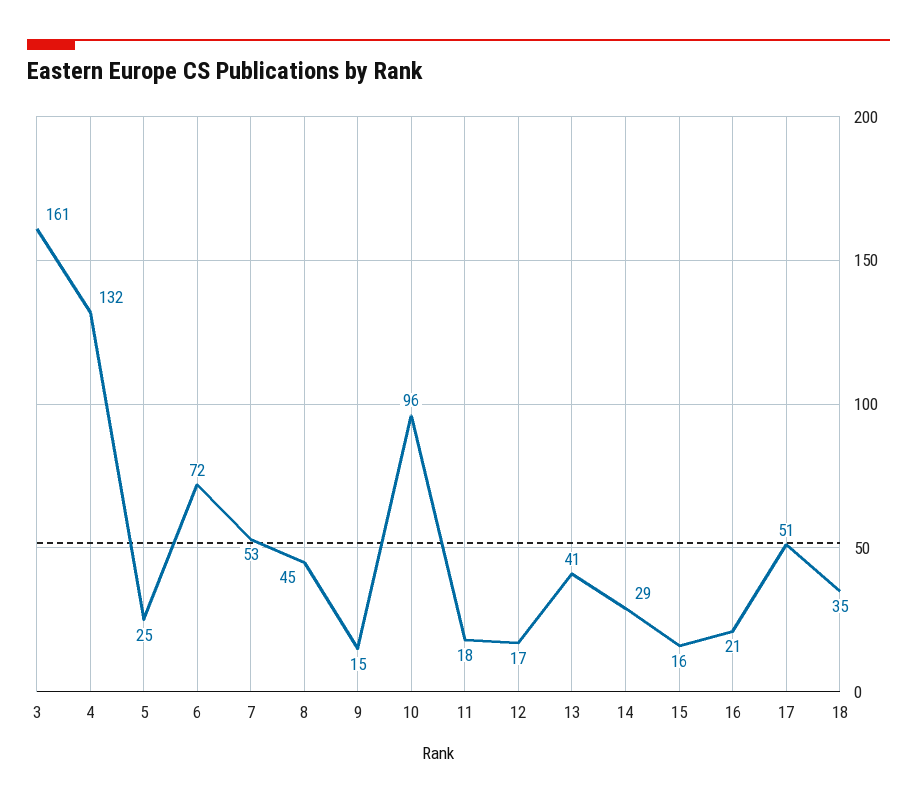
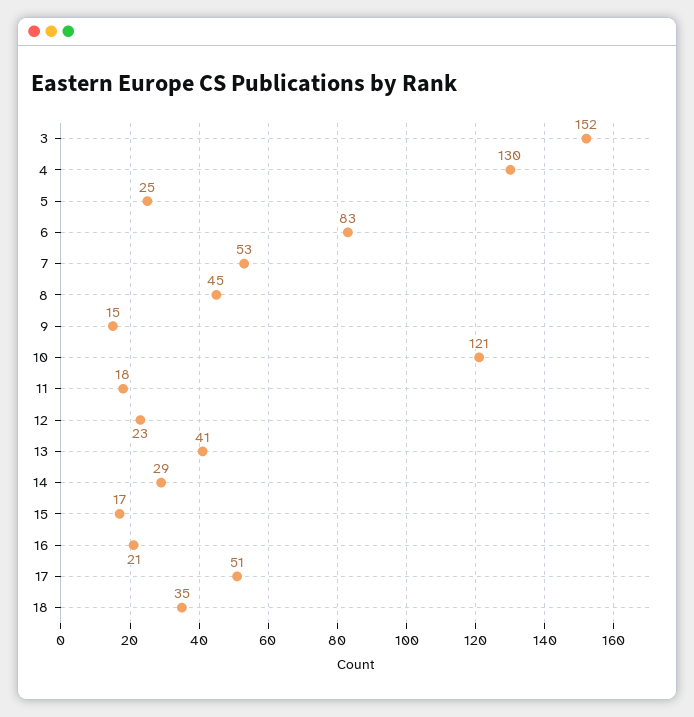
3: 161 -> 152
4: 132 -> 130
6: 72 -> 83
10: 96 -> 121
12: 17 -> 23
15: 16 -> 17

